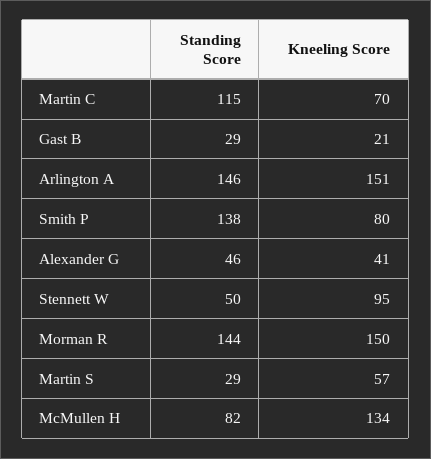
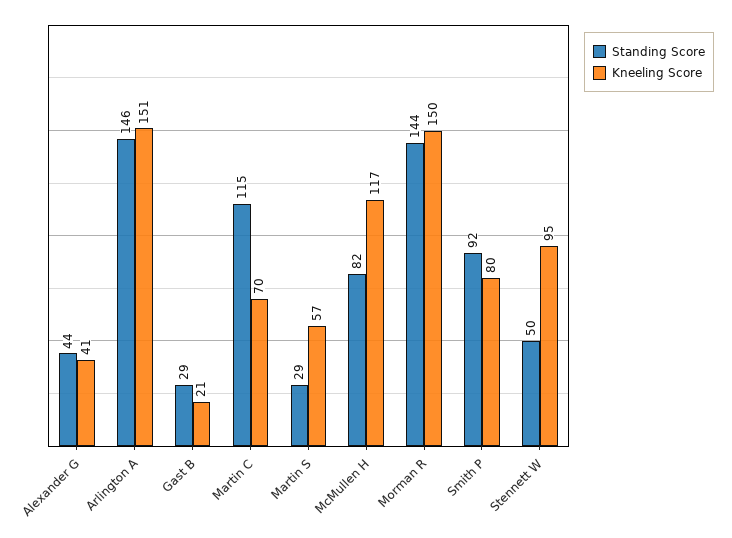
Standing Score, Smith P: 138 -> 92
Standing Score, Alexander G: 46 -> 44
Kneeling Score, McMullen H: 134 -> 117

